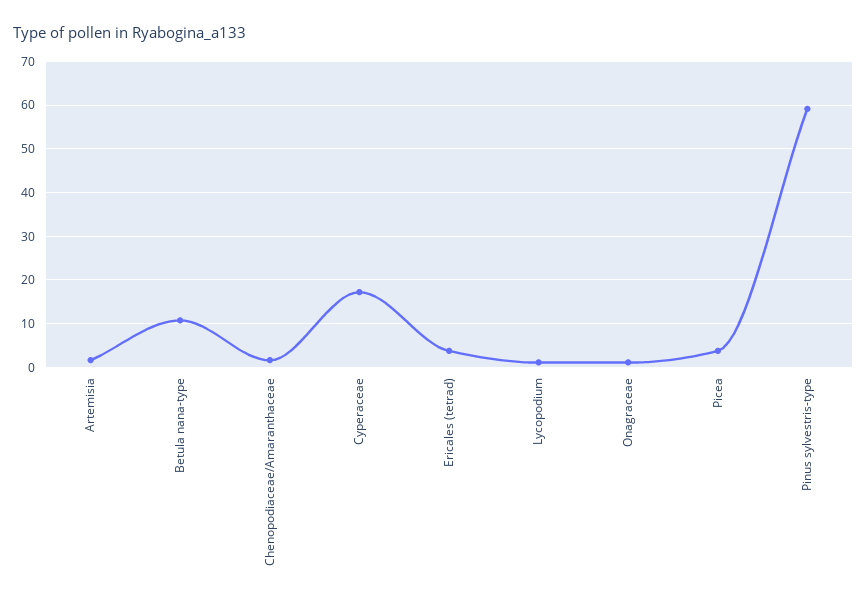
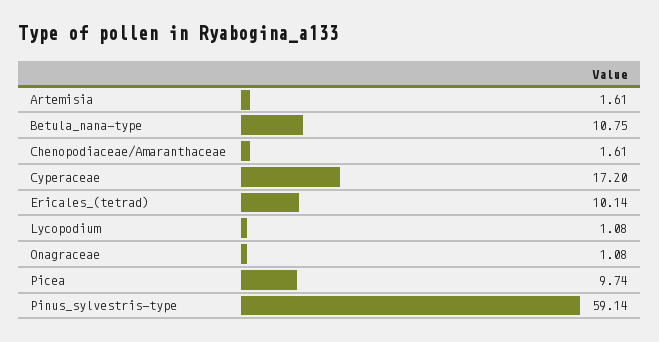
Ericales (tetrad): 4 -> 10.14
Picea: 4 -> 9.74

